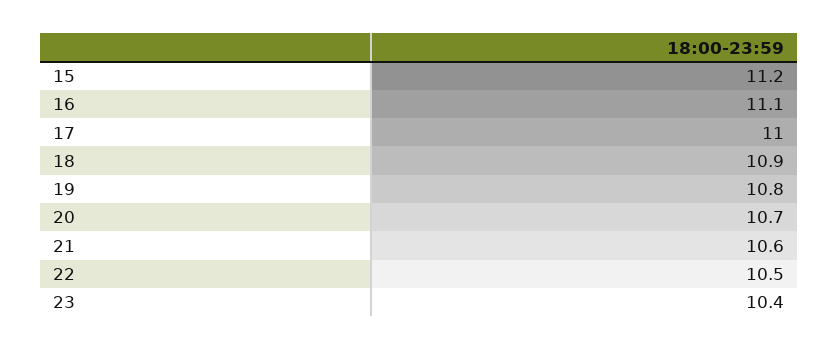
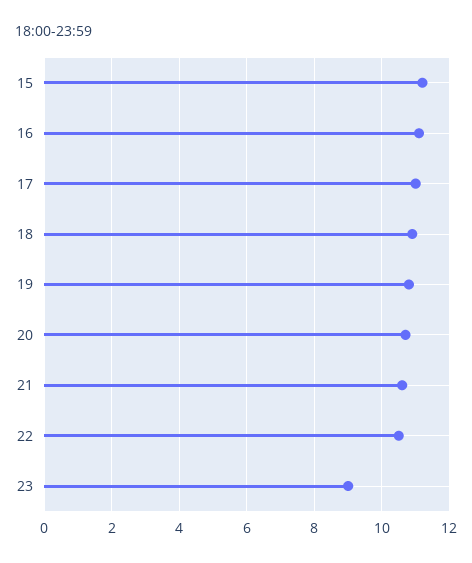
23: 10.4 -> 9

